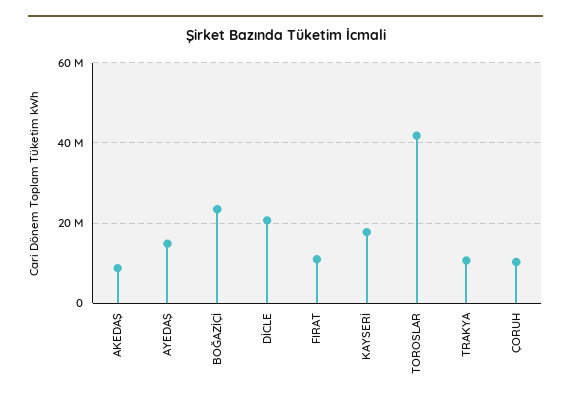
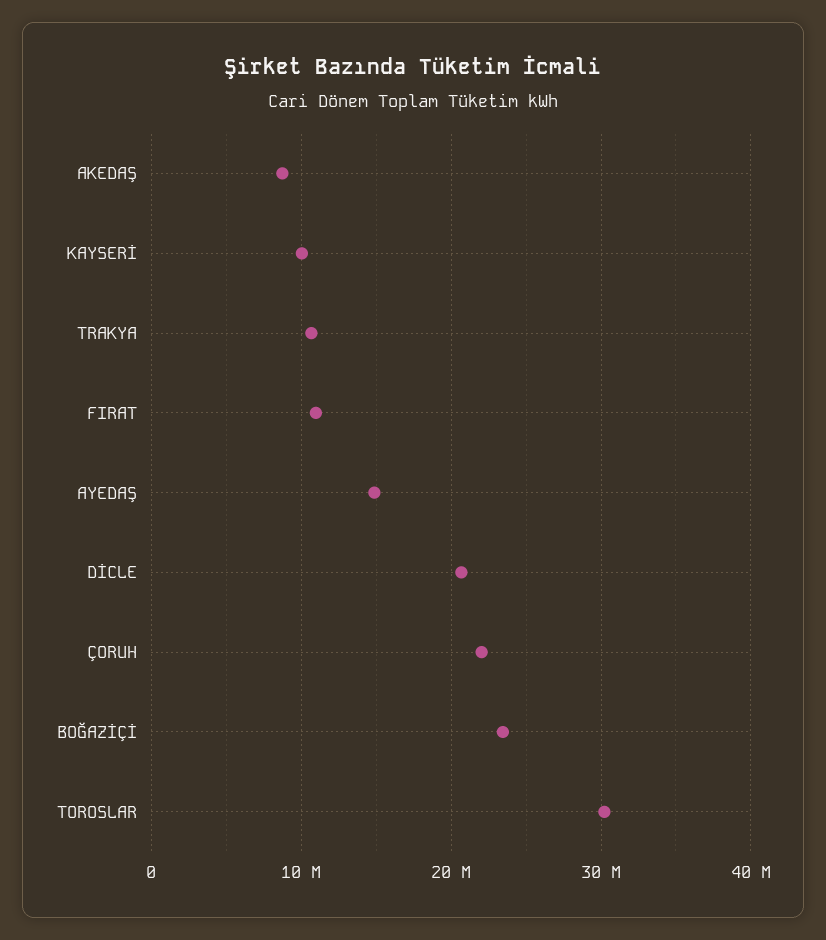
KAYSERİ: 18000000 -> 10000000
TOROSLAR: 42000000 -> 30000000
ÇORUH: 10000000 -> 22000000

